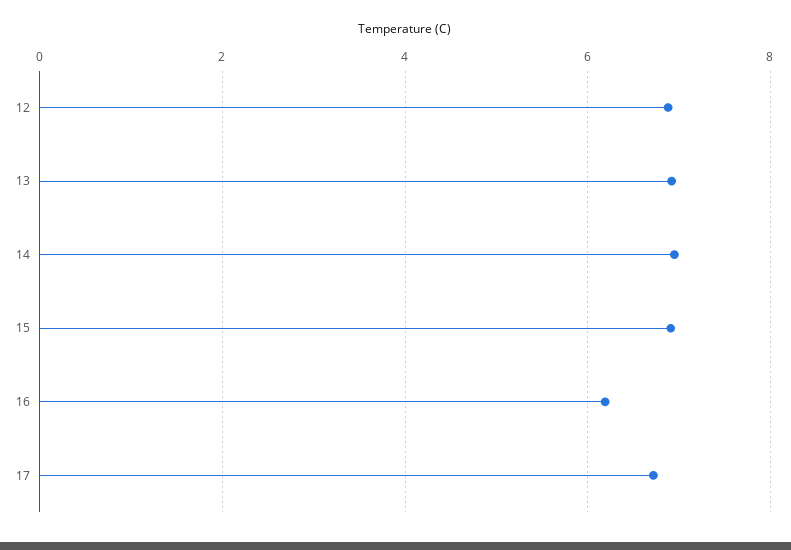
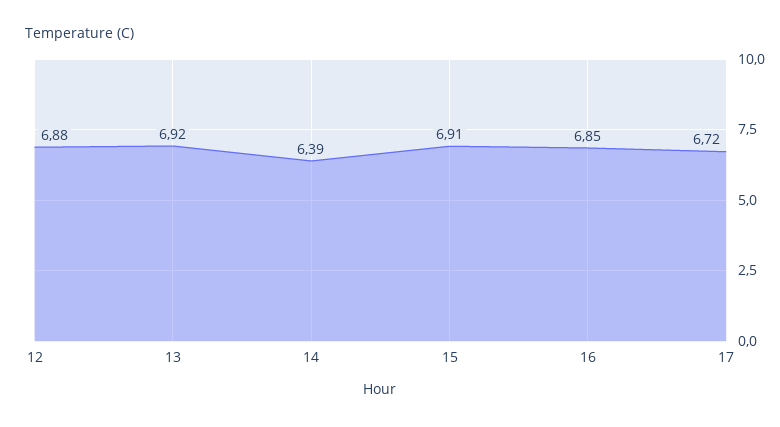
14: 7 -> 6.39
16: 6.2 -> 6.85

